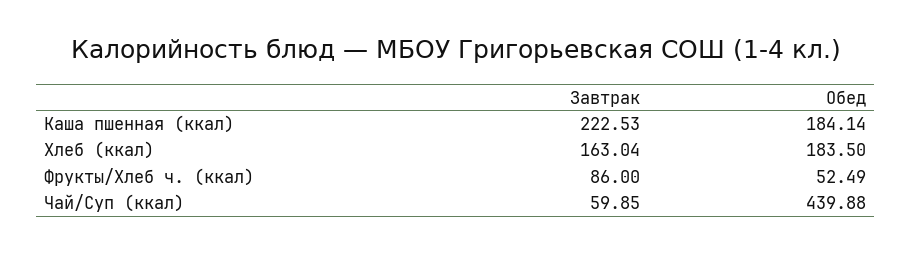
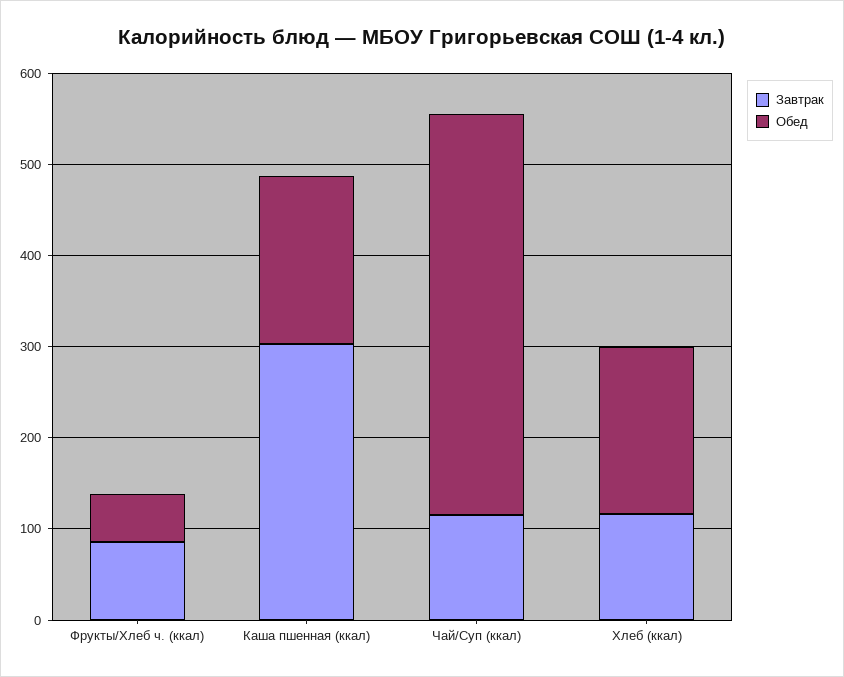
Завтрак, Каша пшенная (ккал): 222.53 -> 300
Завтрак, Хлеб (ккал): 163.04 -> 120
Завтрак, Чай/Суп (ккал): 59.85 -> 120

